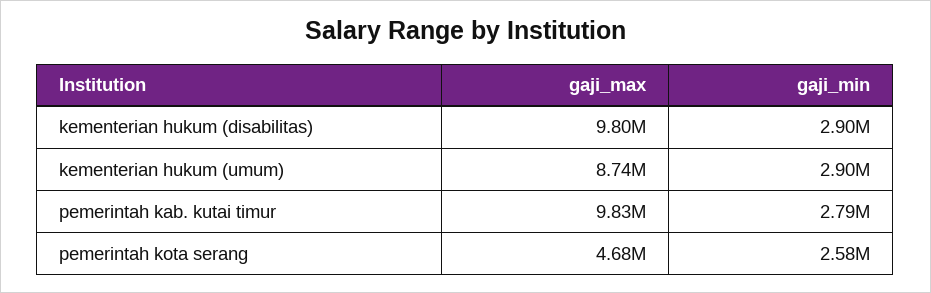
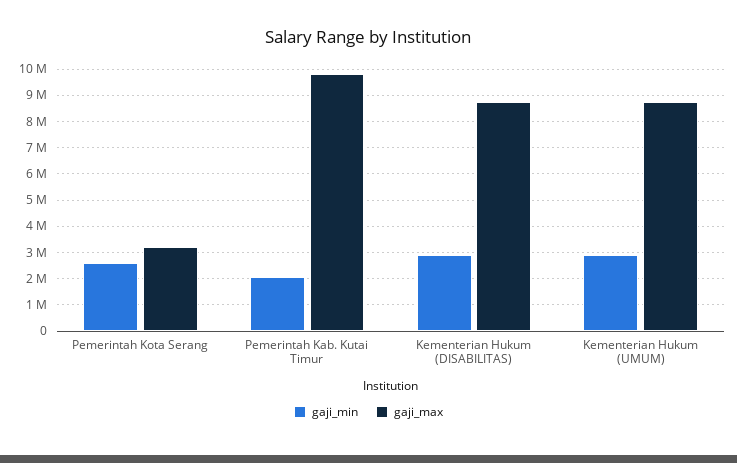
gaji_max, kementerian hukum (disabilitas): 9800000 -> 8750000
gaji_min, pemerintah kab. kutai timur: 2790000 -> 2000000
gaji_max, pemerintah kota serang: 4680000 -> 3250000

